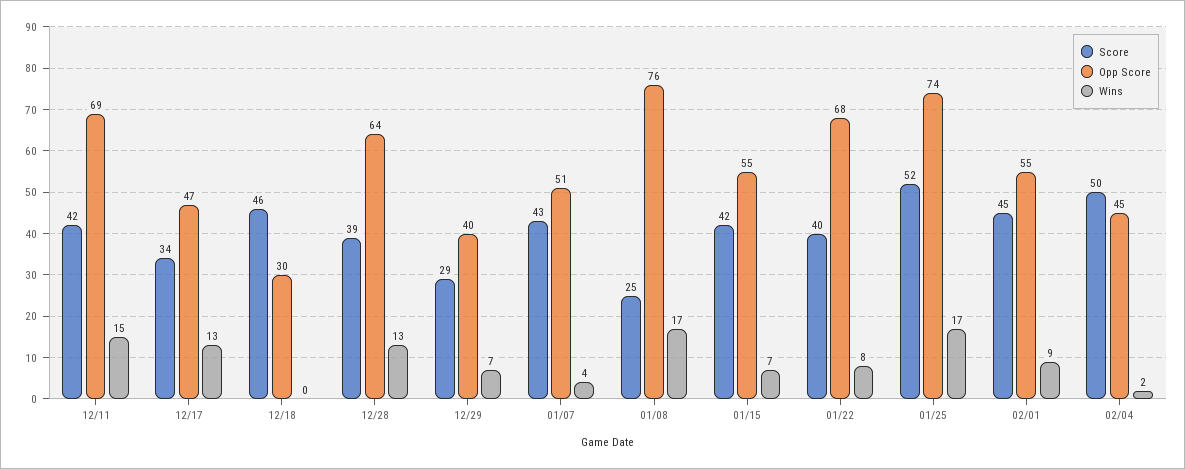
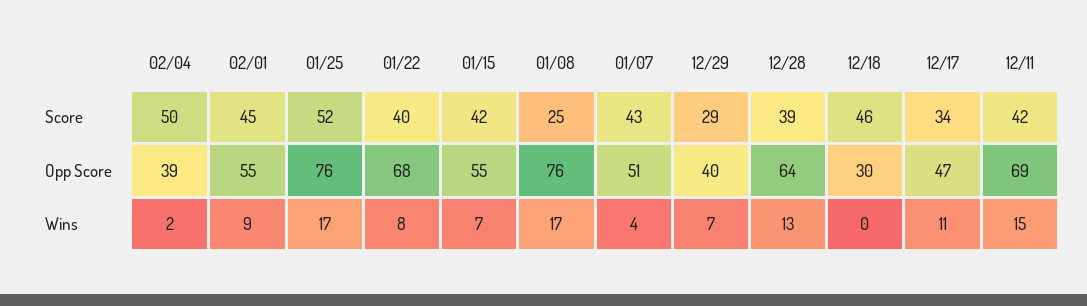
Wins, 12/17: 13 -> 11
Opp Score, 01/25: 74 -> 76
Opp Score, 02/04: 45 -> 39

